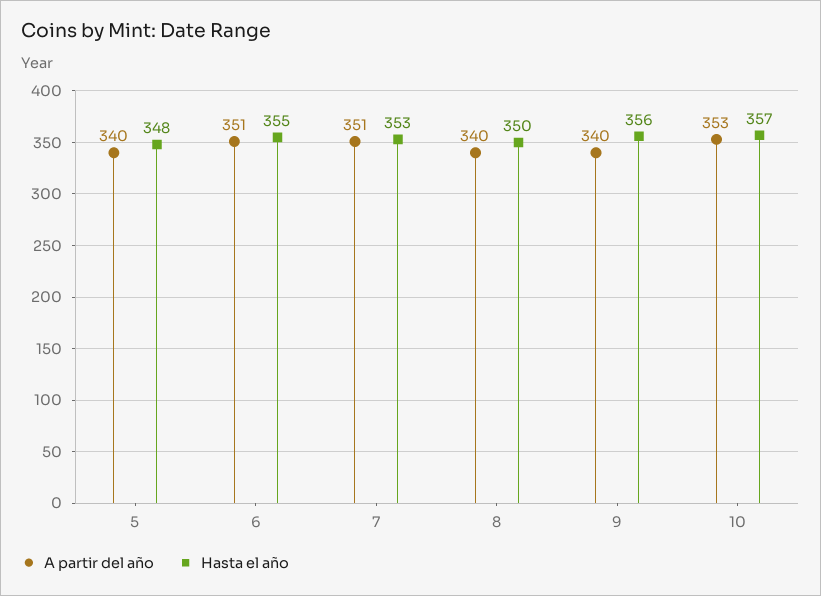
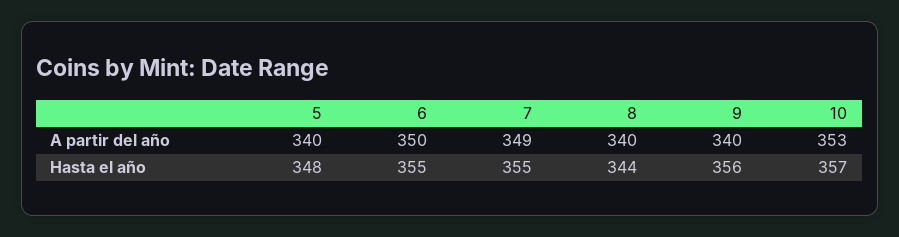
A partir del año, 6: 351 -> 350
A partir del año, 7: 351 -> 349
Hasta el año, 7: 353 -> 355
Hasta el año, 8: 350 -> 344

